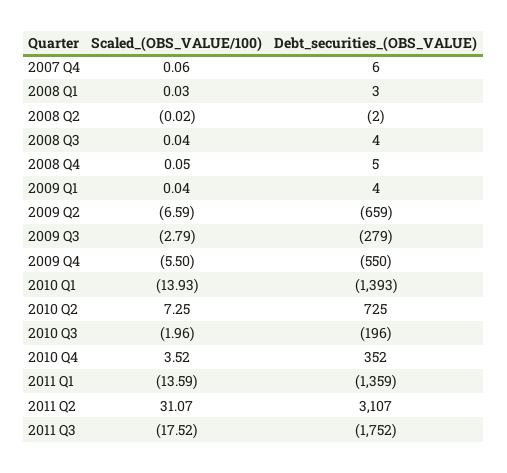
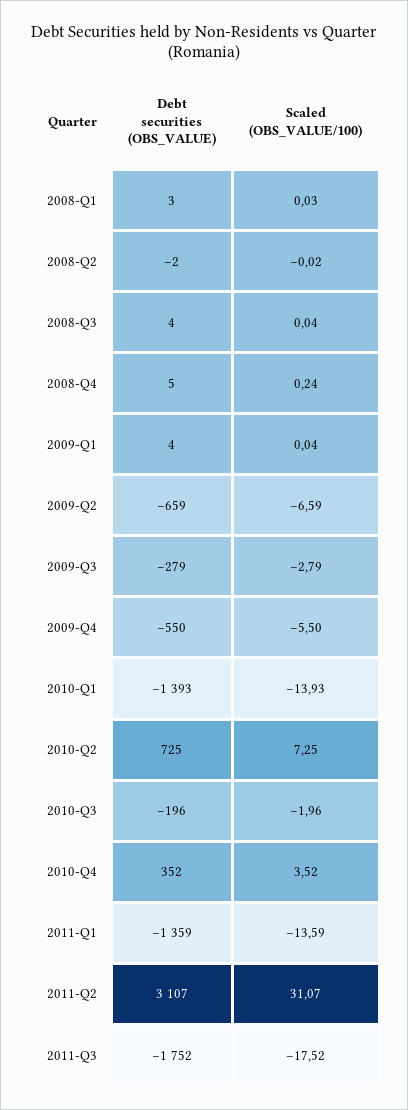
Scaled_(OBS_VALUE/100), 2007 Q4: 0.06 -> none
Debt_securities_(OBS_VALUE), 2007 Q4: 6 -> none
Scaled_(OBS_VALUE/100), 2008 Q4: 0.05 -> 0.24

